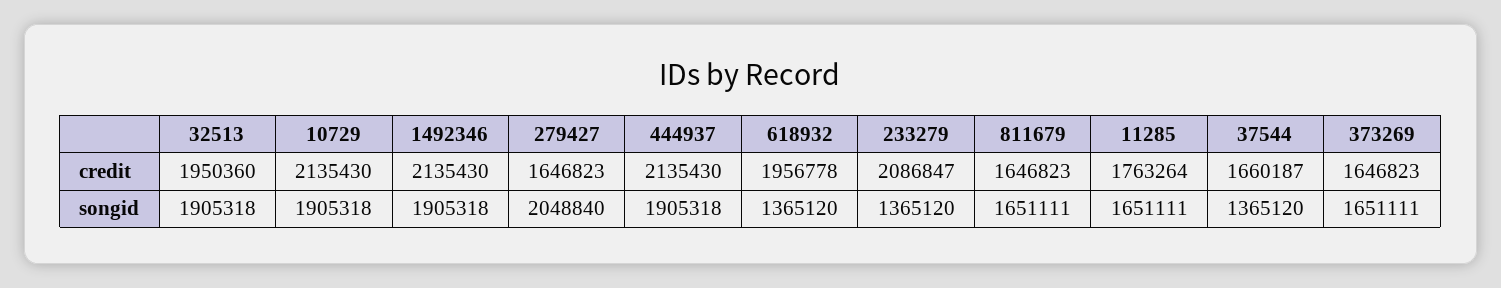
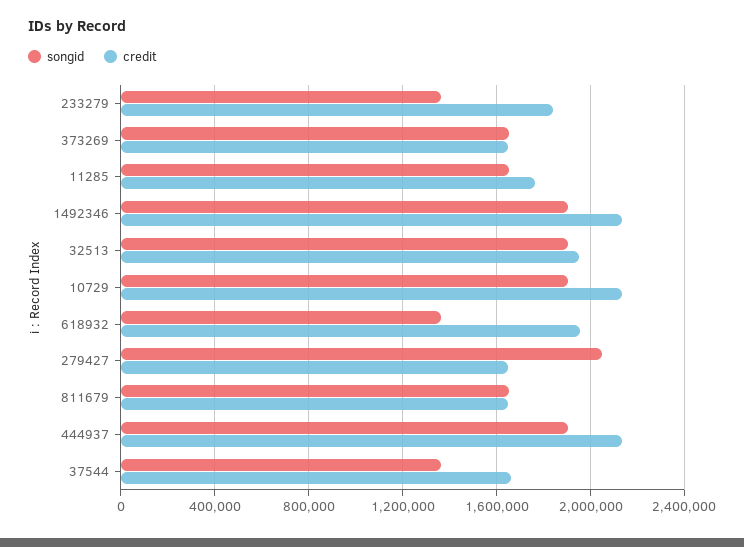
credit, 233279: 2086847 -> 1850000

